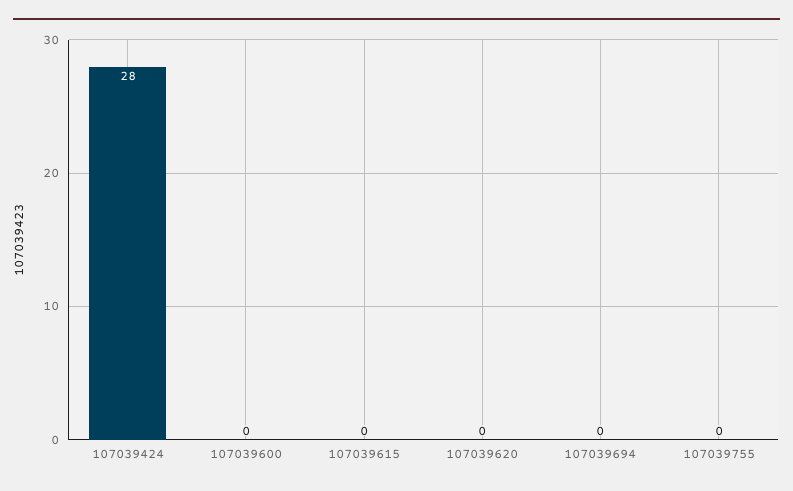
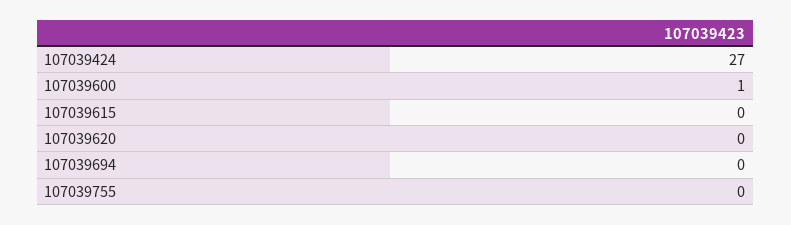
107039424: 28 -> 27
107039600: 0 -> 1

